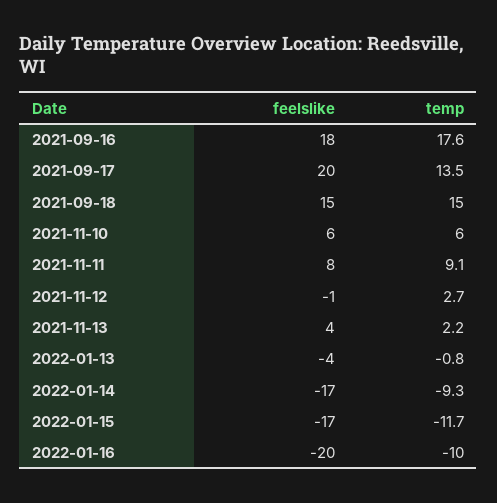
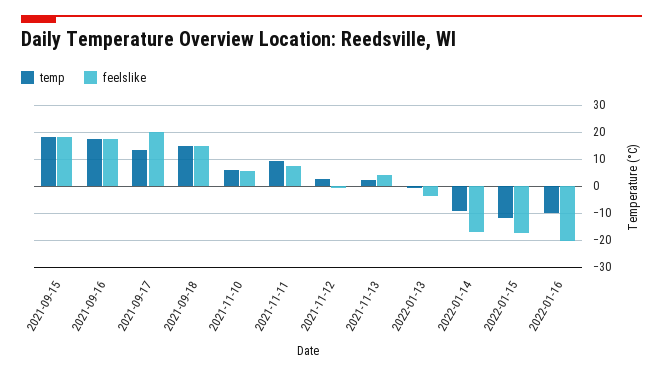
temp, 2021-09-15: none -> 17.5
feelslike, 2021-09-15: none -> 17.5

